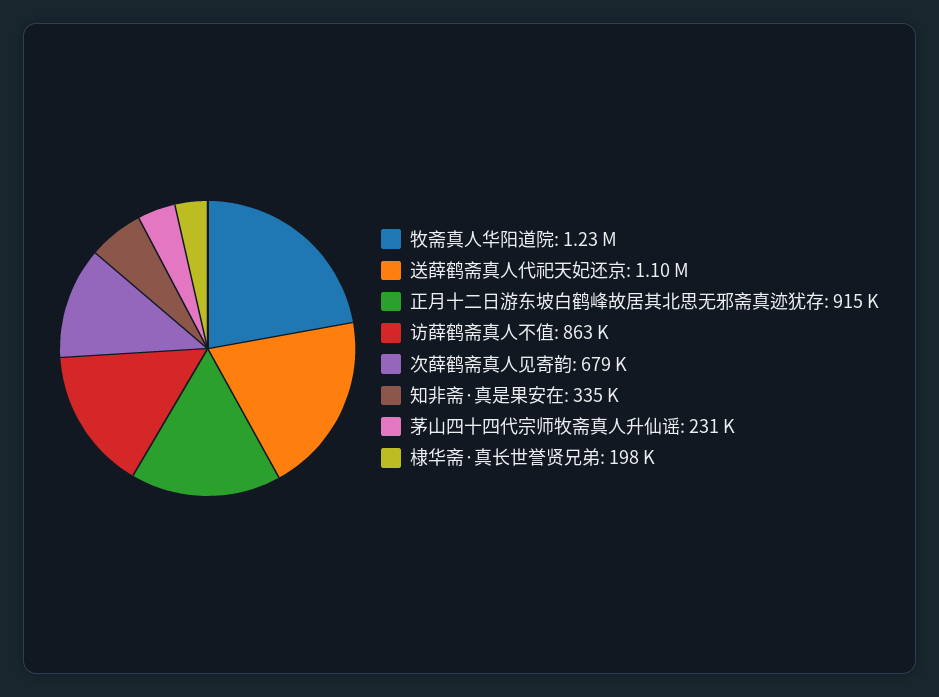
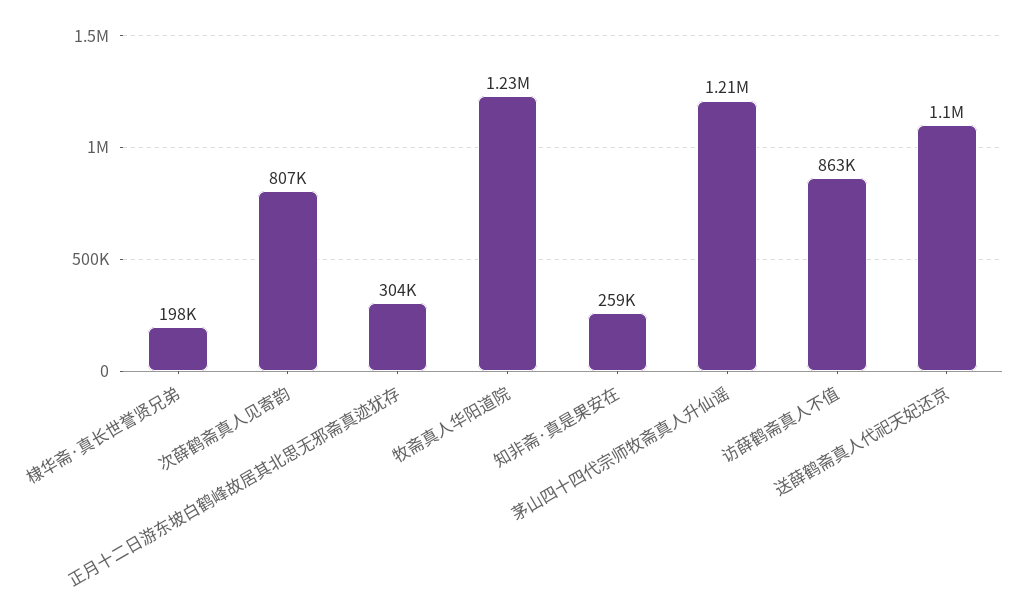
正月十二日游东坡白鹤峰故居其北思无邪斋真迹犹存: 915000 -> 304000
次薛鹤斋真人见寄韵: 679000 -> 807000
知非斋·真是果安在: 335000 -> 259000
茅山四十四代宗师牧斋真人升仙谣: 231000 -> 1210000

